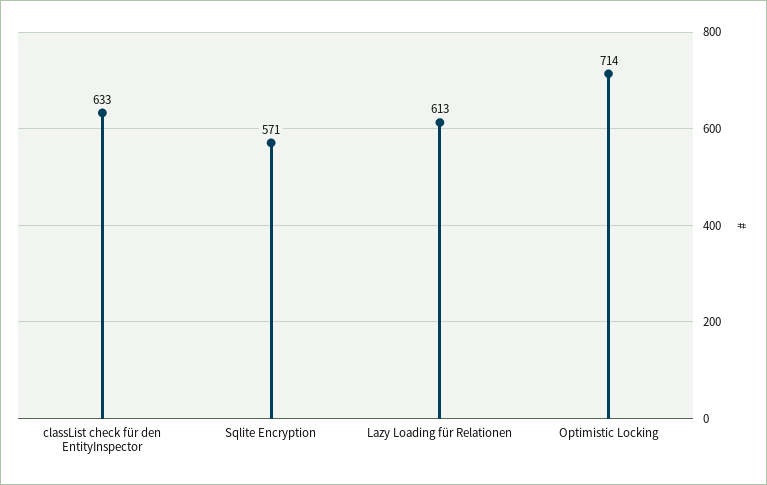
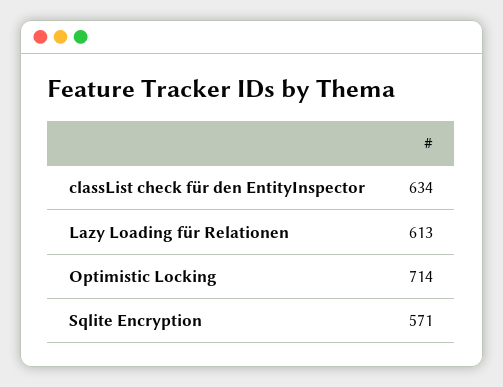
classList check für den EntityInspector: 633 -> 634

